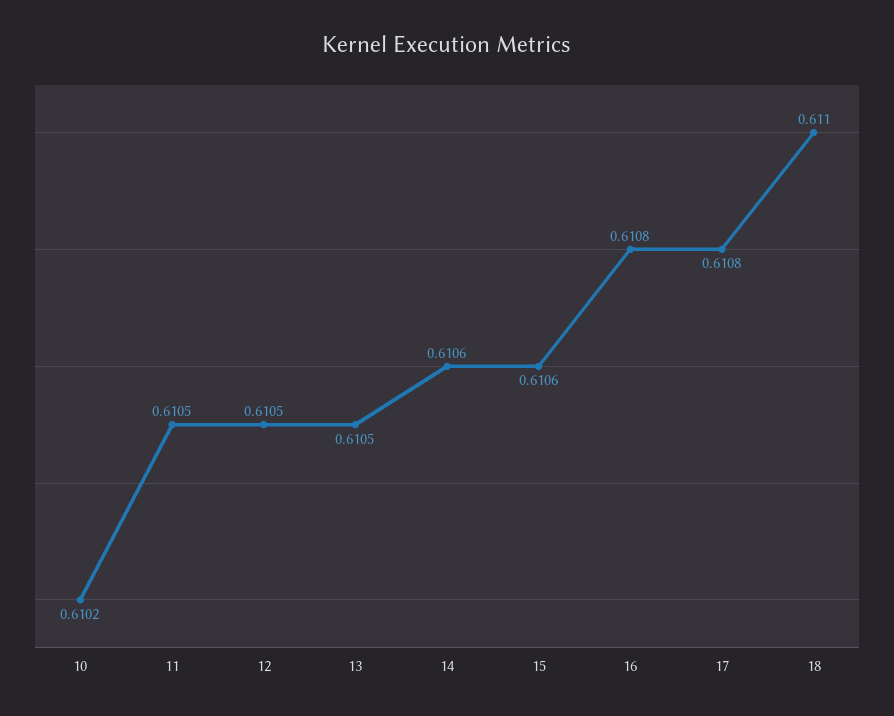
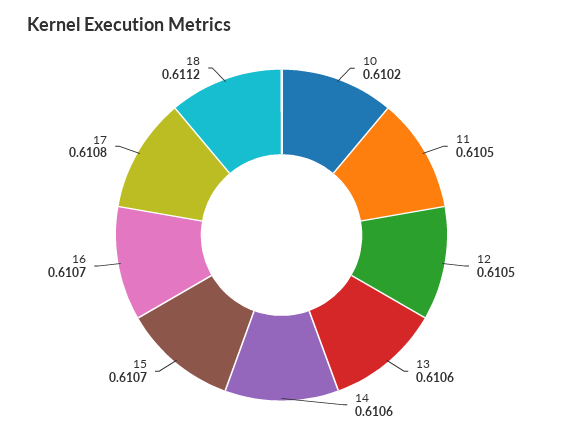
13: 0.6105 -> 0.6106
15: 0.6106 -> 0.6107
16: 0.6108 -> 0.6107
18: 0.611 -> 0.6112

